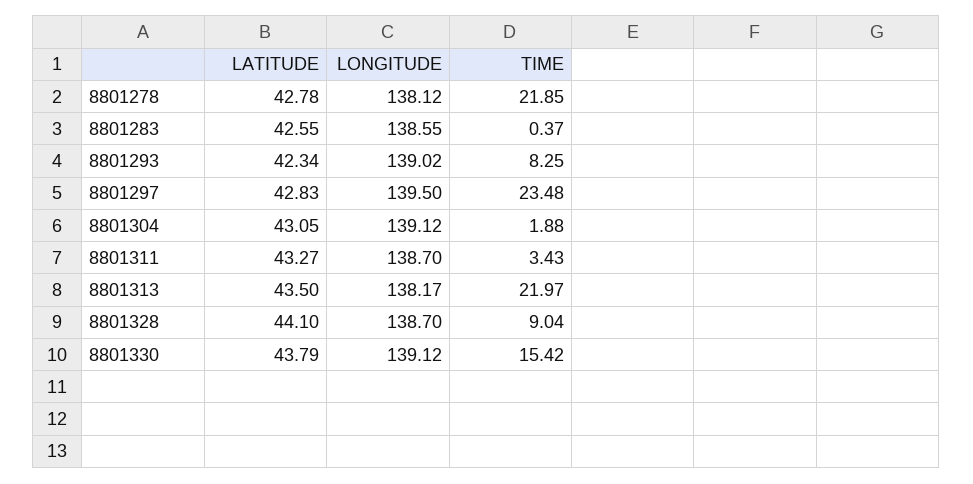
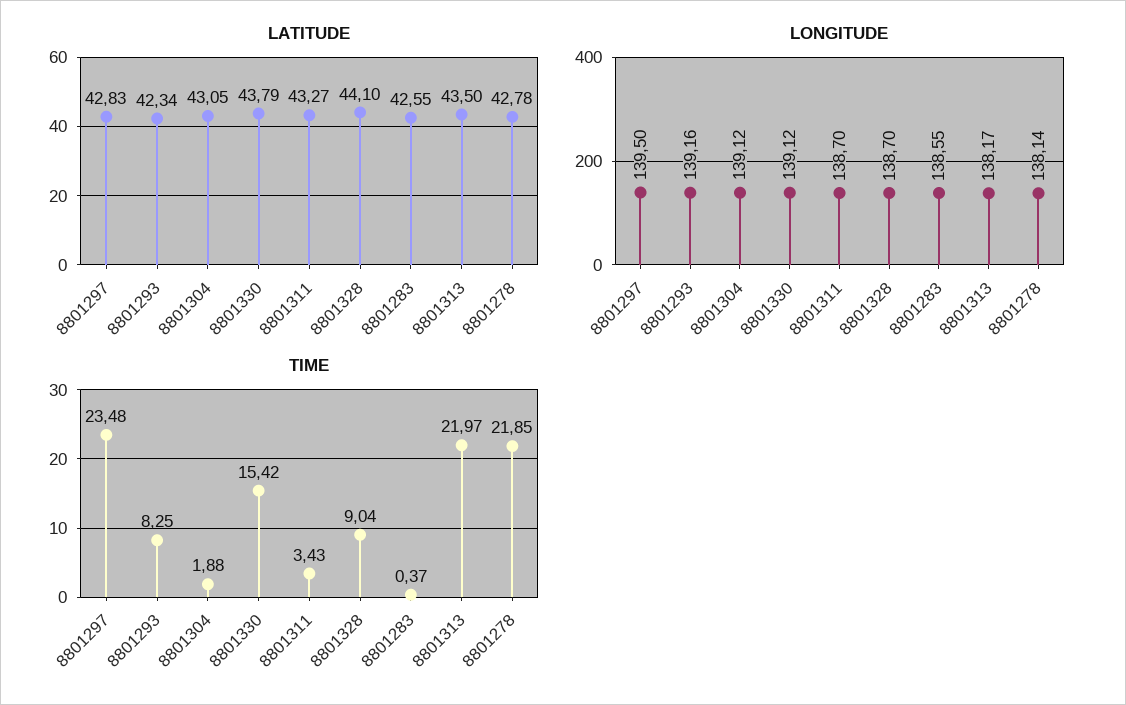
LONGITUDE, 8801278: 138.12 -> 138.14
LONGITUDE, 8801293: 139.02 -> 139.16

